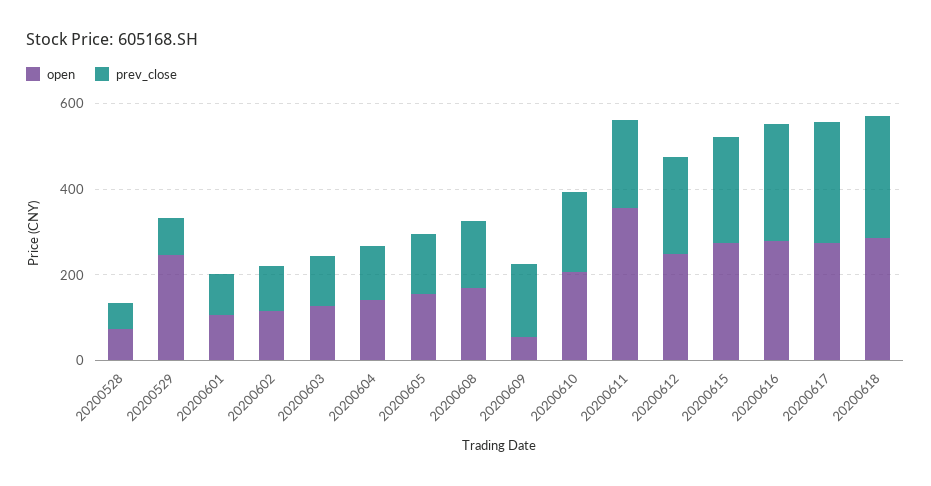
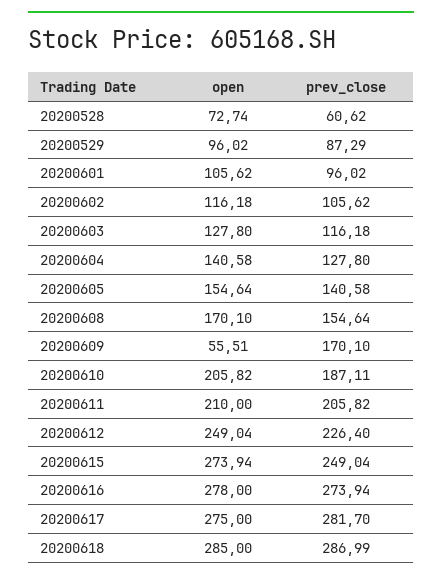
open, 20200529: 250 -> 96.02
open, 20200611: 350 -> 210

